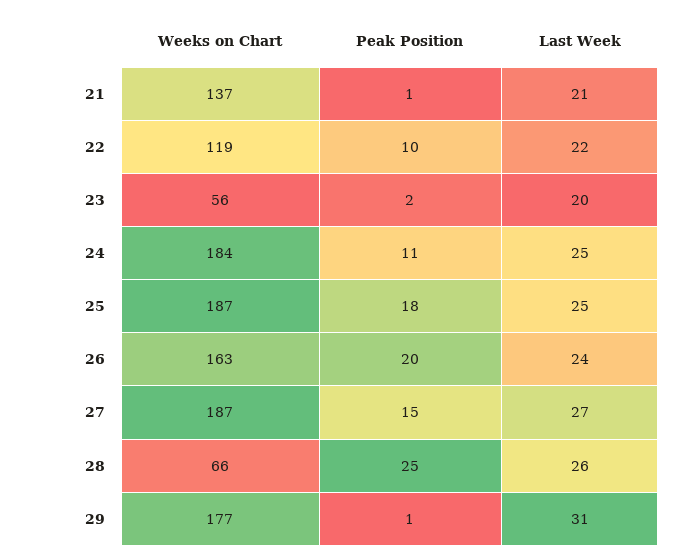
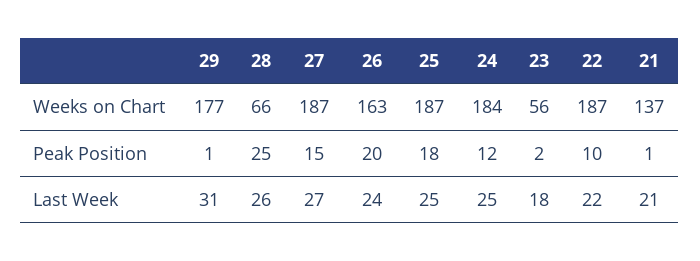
Weeks on Chart, 22: 119 -> 187
Last Week, 23: 20 -> 18
Peak Position, 24: 11 -> 12

